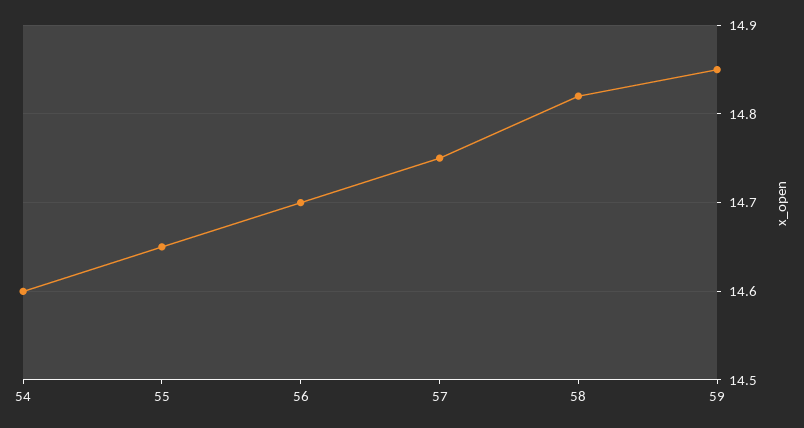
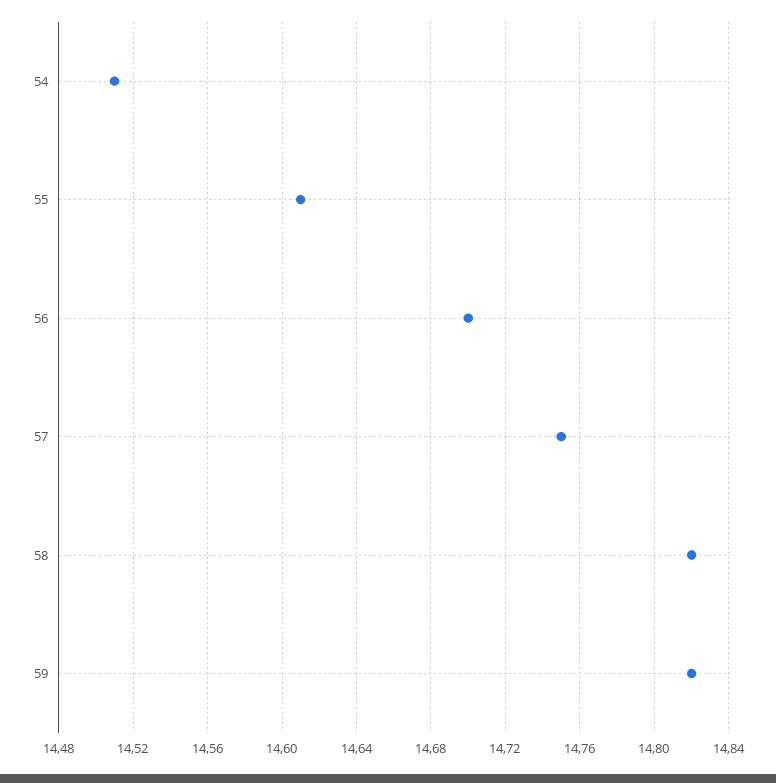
54: 14.6 -> 14.51
55: 14.65 -> 14.61
59: 14.85 -> 14.82

